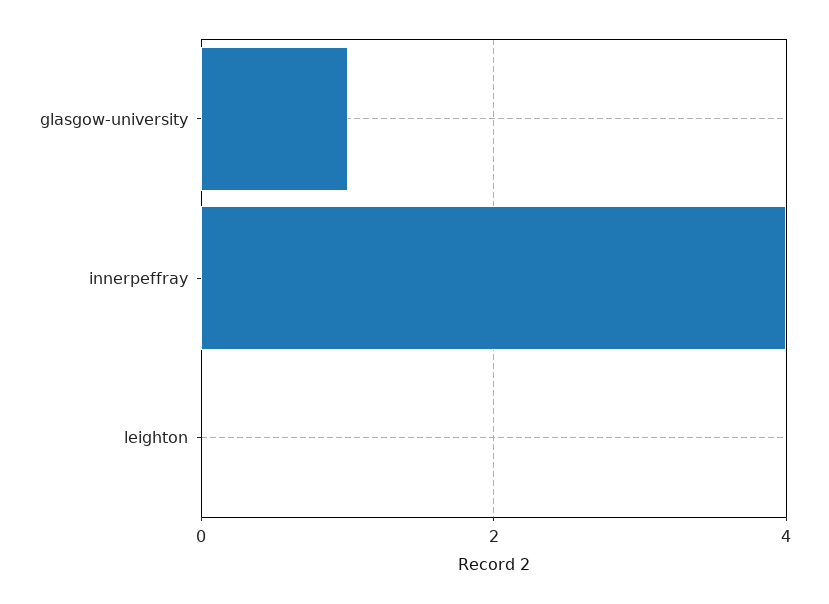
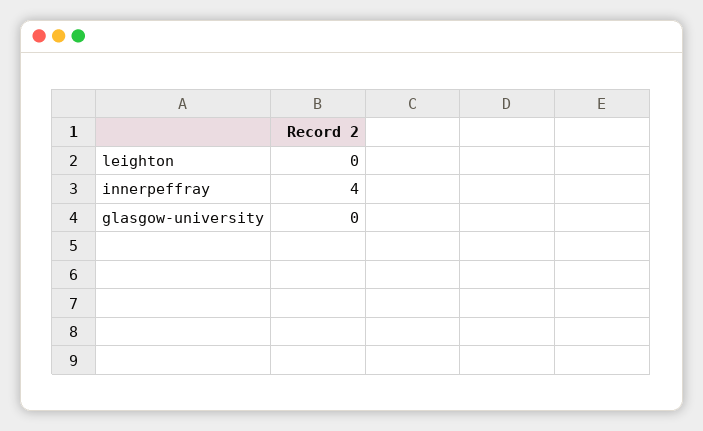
glasgow-university: 1 -> 0

